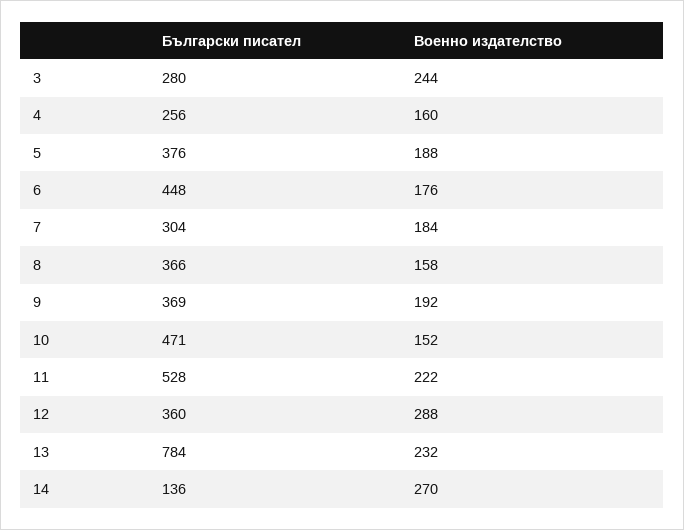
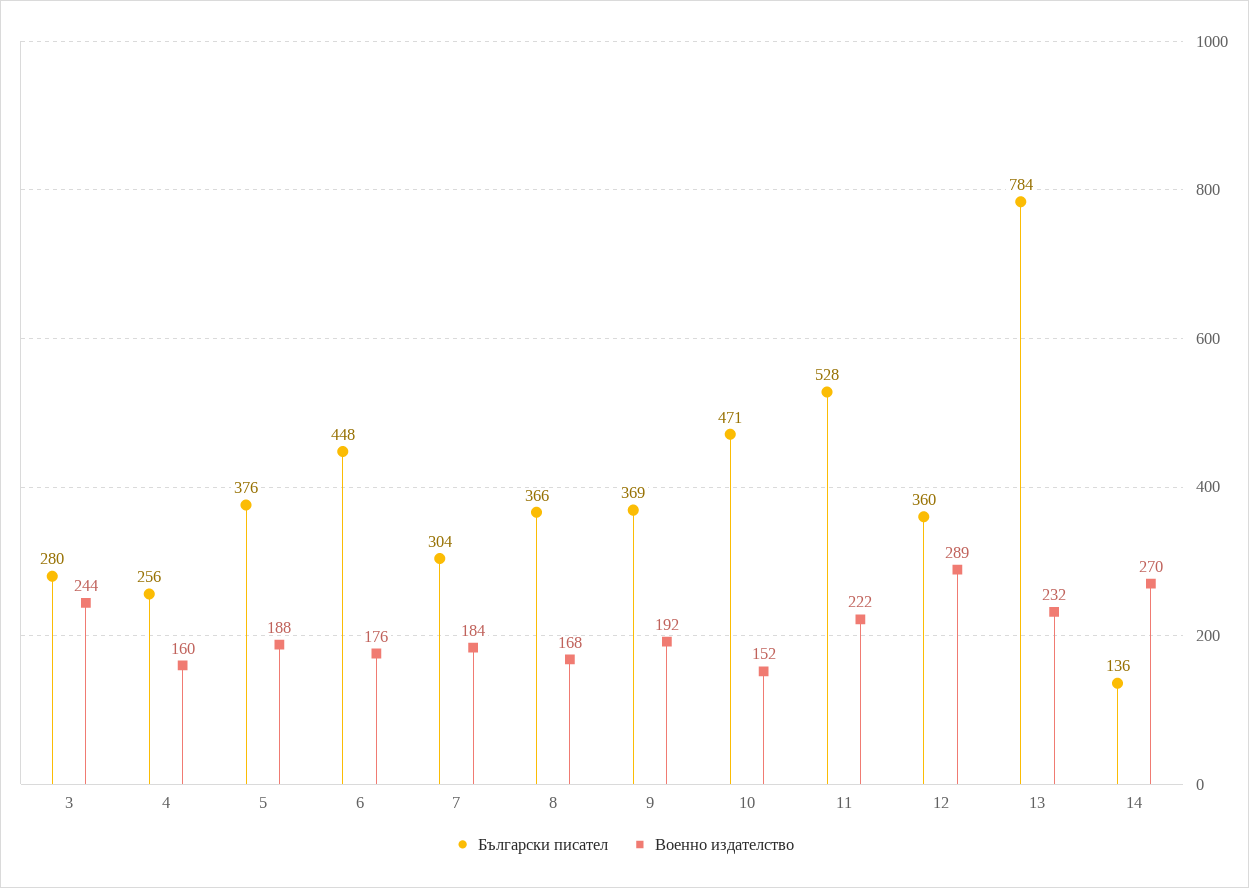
Военно издателство, 8: 158 -> 168
Военно издателство, 12: 288 -> 289

